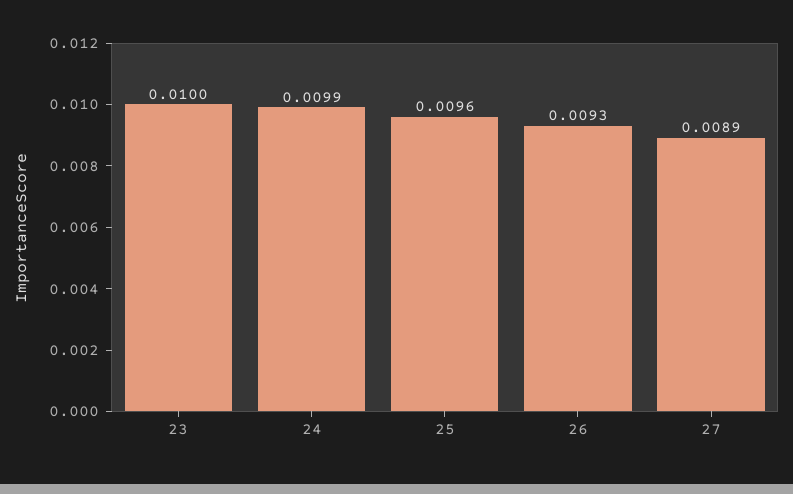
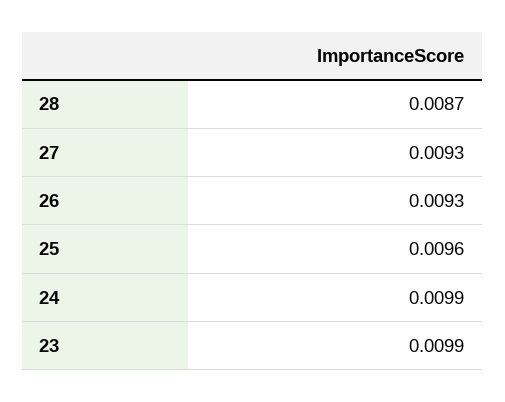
23: 0.01 -> 0.0099
27: 0.0089 -> 0.0093
28: none -> 0.0087

